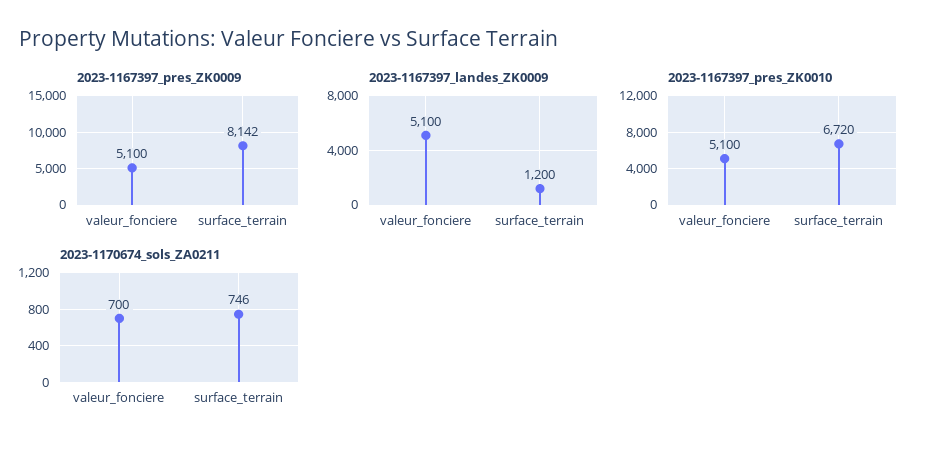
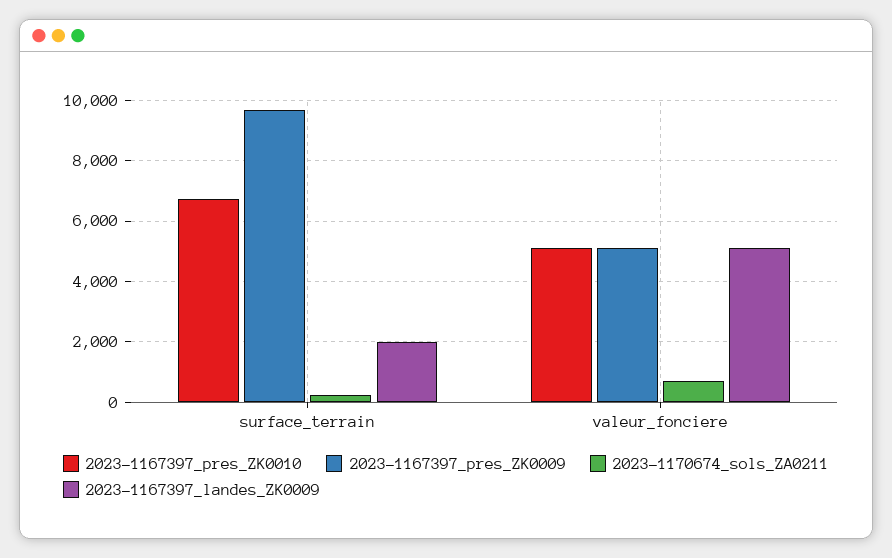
2023-1167397_pres_ZK0009, surface_terrain: 8142 -> 9600
2023-1167397_landes_ZK0009, surface_terrain: 1200 -> 2000
2023-1170674_sols_ZA0211, surface_terrain: 746 -> 200

